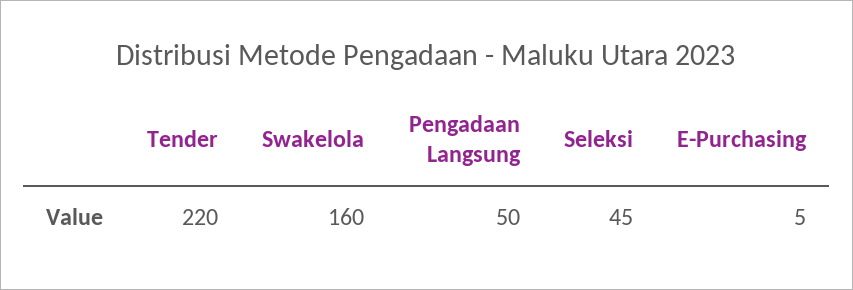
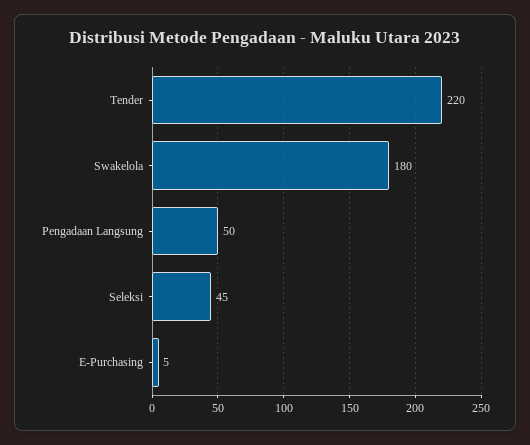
Swakelola: 160 -> 180

